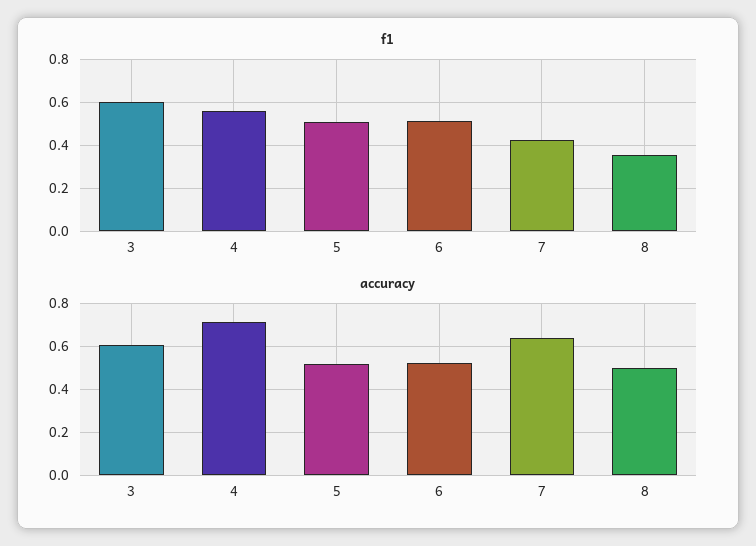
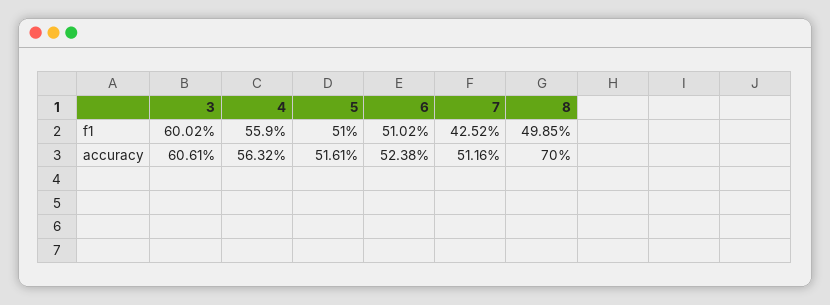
f1, 8: 0.35 -> 0.4985
accuracy, 4: 0.7 -> 0.5632
accuracy, 7: 0.65 -> 0.5116
accuracy, 8: 0.5 -> 0.7

